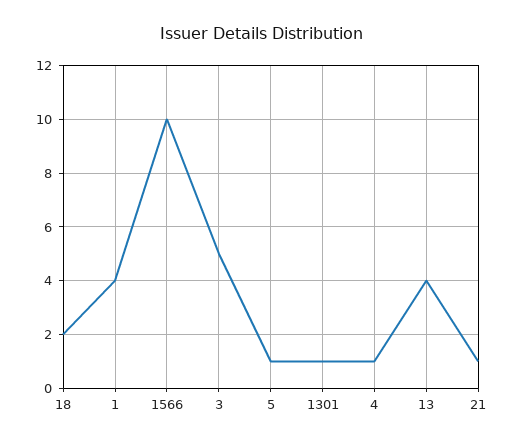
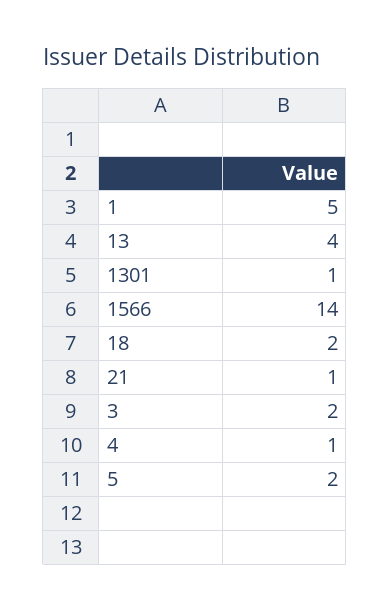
1: 4 -> 5
1566: 10 -> 14
3: 5 -> 2
5: 1 -> 2

